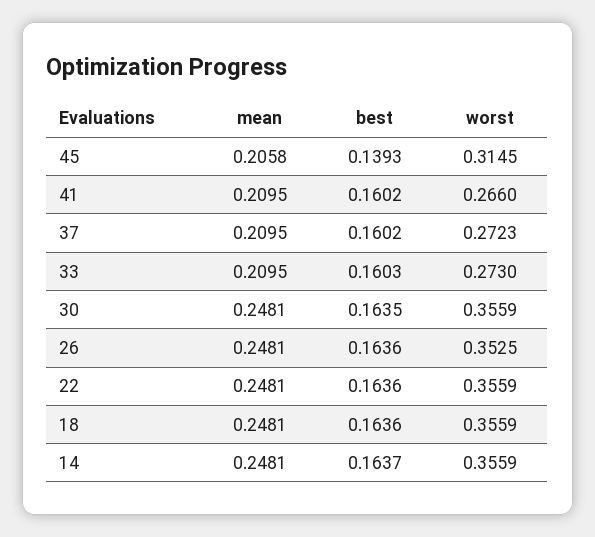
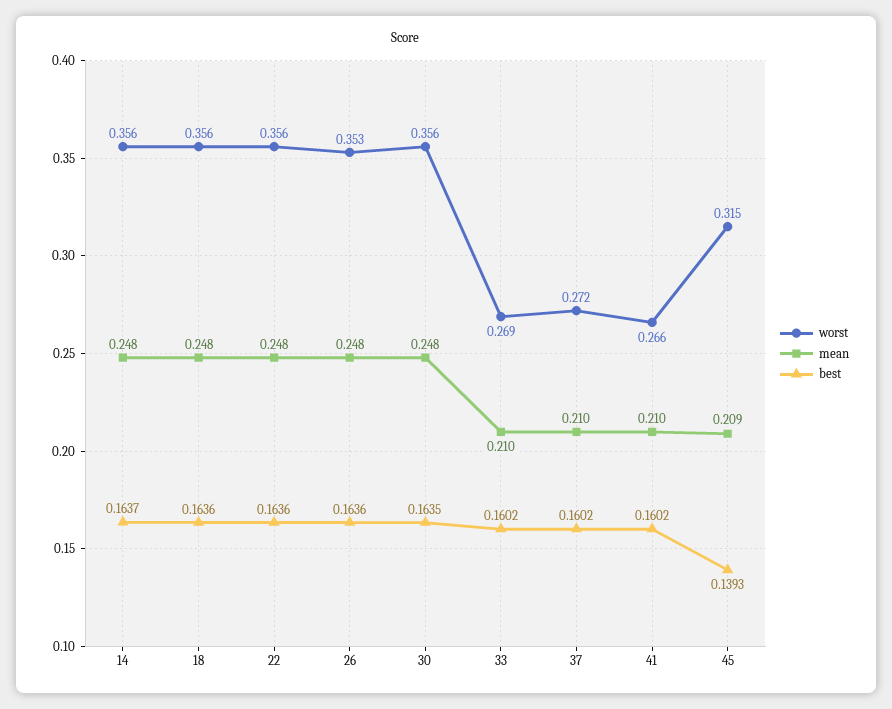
mean, 45: 0.2058 -> 0.209
best, 33: 0.1603 -> 0.1602
worst, 33: 0.273 -> 0.269

